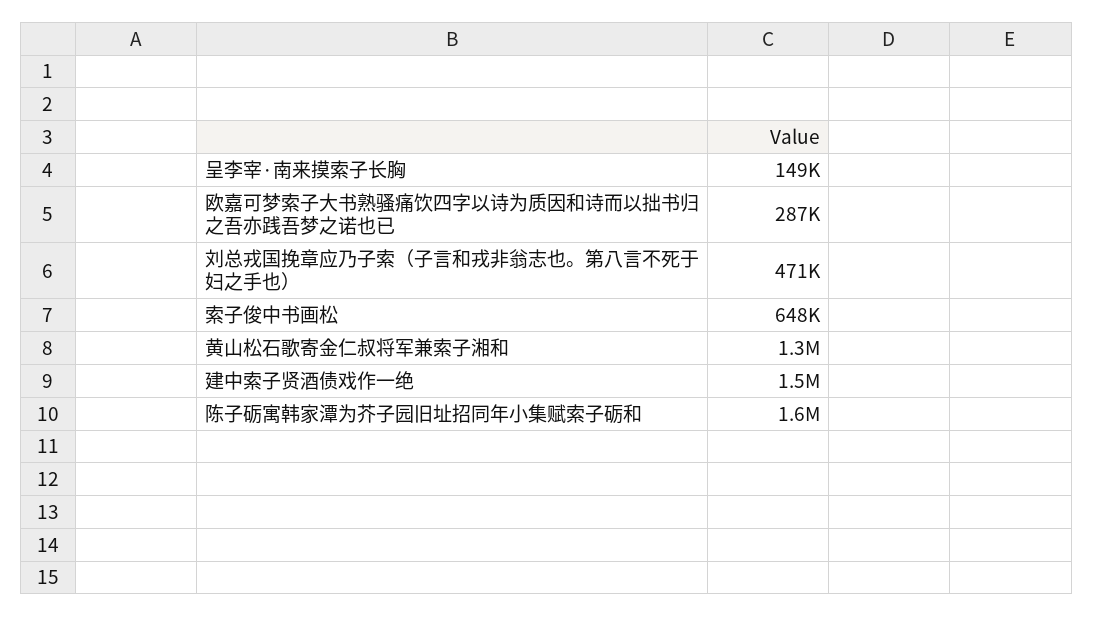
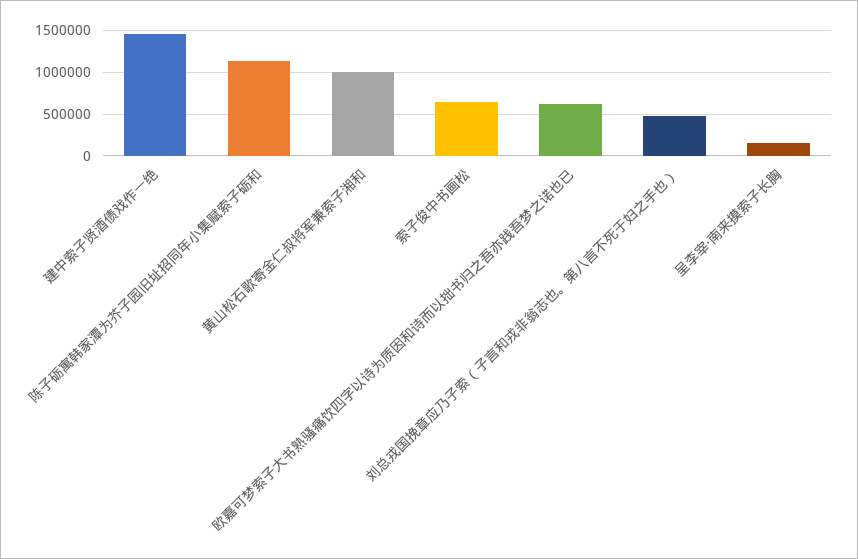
欧嘉可梦索子大书熟骚痛饮四字以诗为质因和诗而以拙书归之吾亦践吾梦之诺也已: 287000 -> 600000
黄山松石歌寄金仁叔将军兼索子湘和: 1300000 -> 1000000
陈子砺寓韩家潭为芥子园旧址招同年小集赋索子砺和: 1600000 -> 1100000

